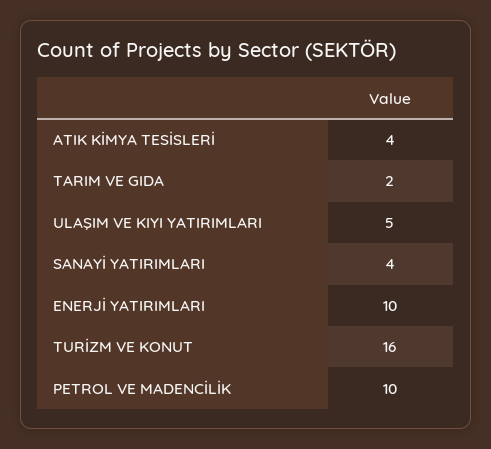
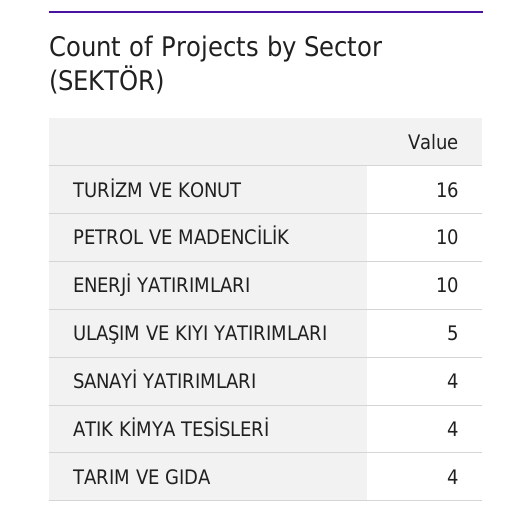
TARIM VE GIDA: 2 -> 4

